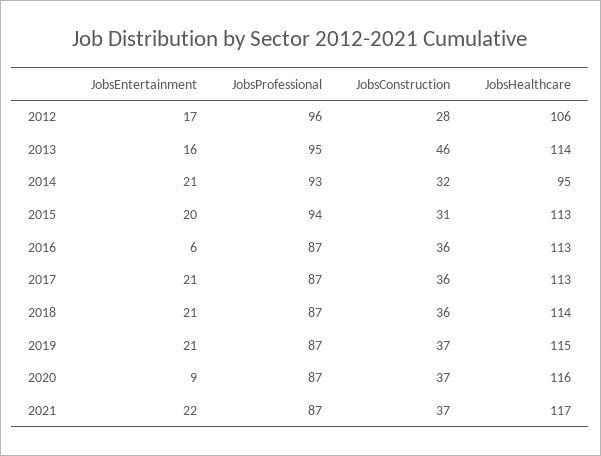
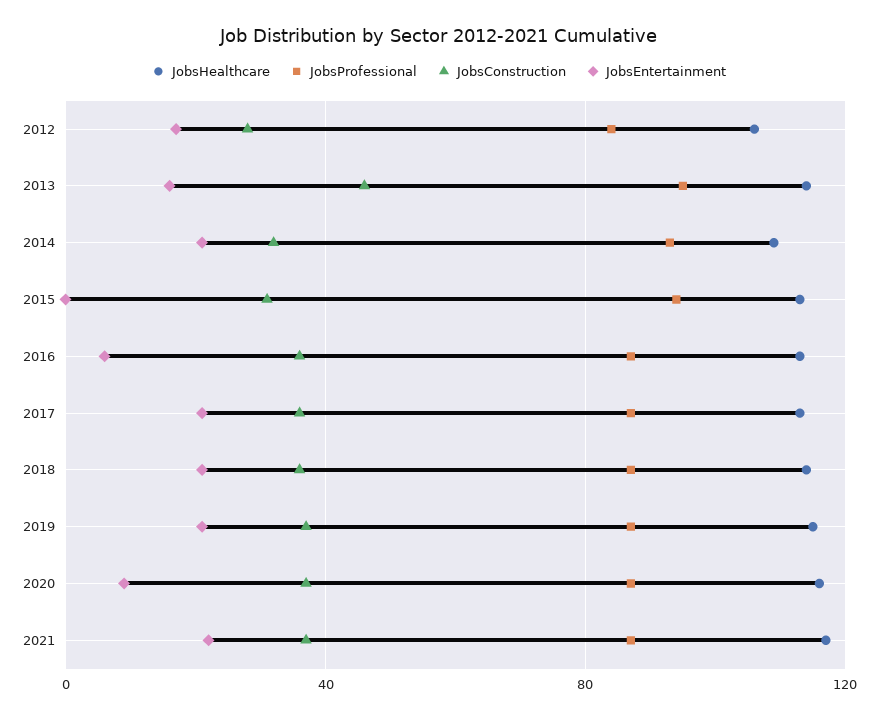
JobsProfessional, 2012: 96 -> 85
JobsHealthcare, 2014: 95 -> 110
JobsEntertainment, 2015: 20 -> 0

